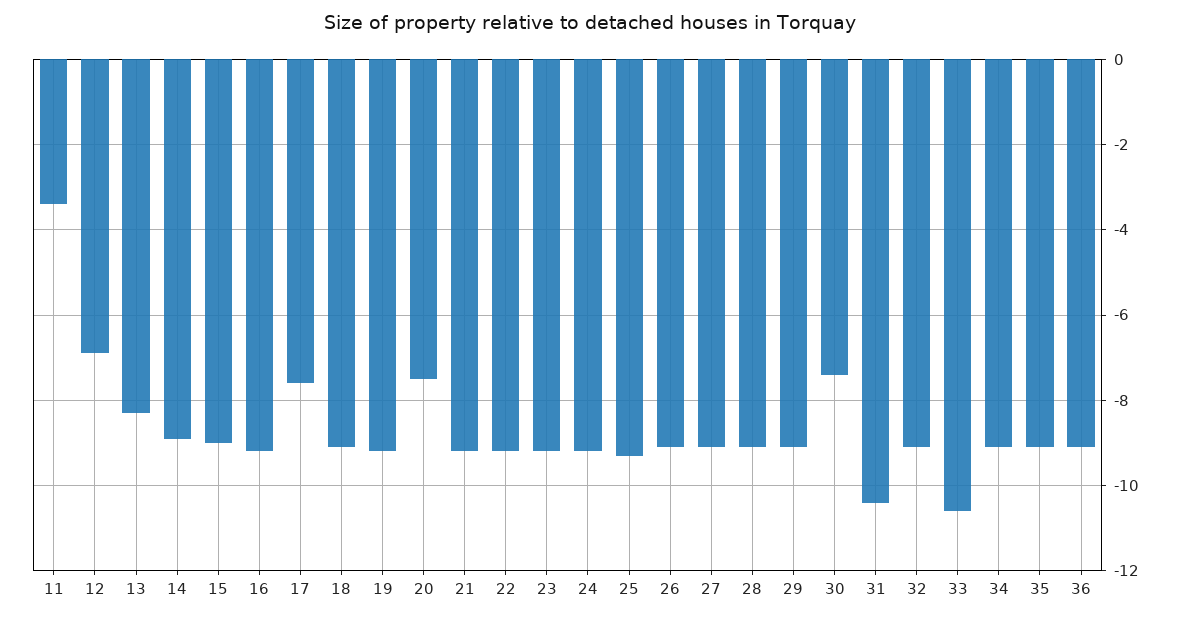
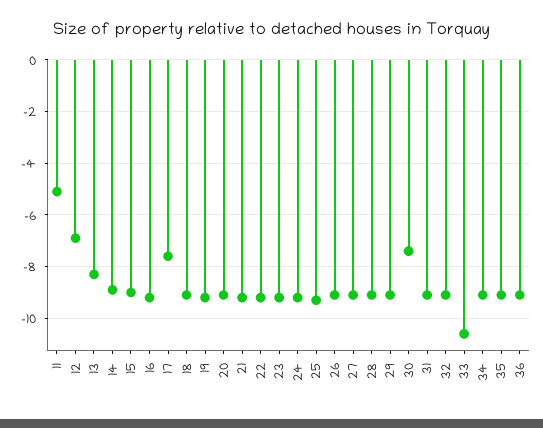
11: -3.5 -> -5
20: -7.5 -> -9
31: -10.5 -> -9

